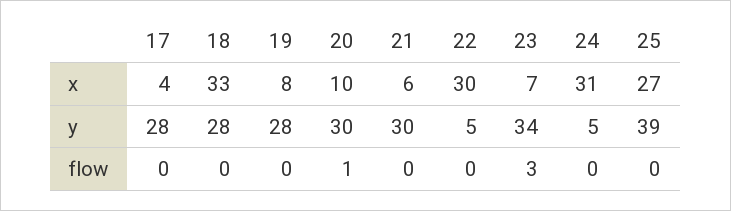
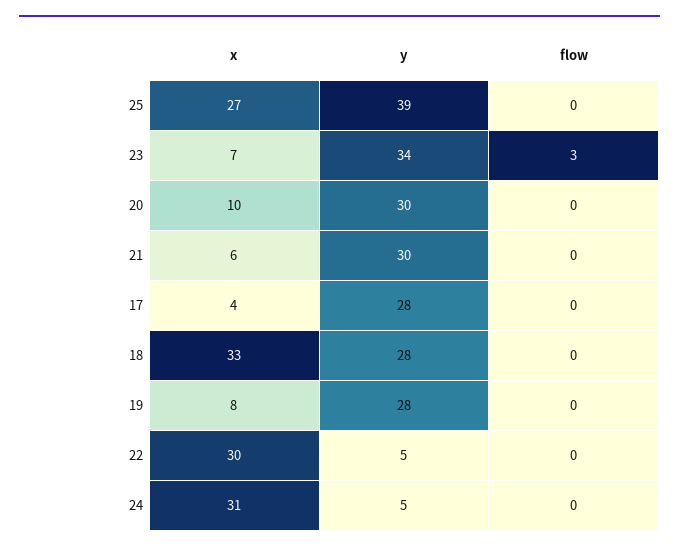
20, flow: 1 -> 0

